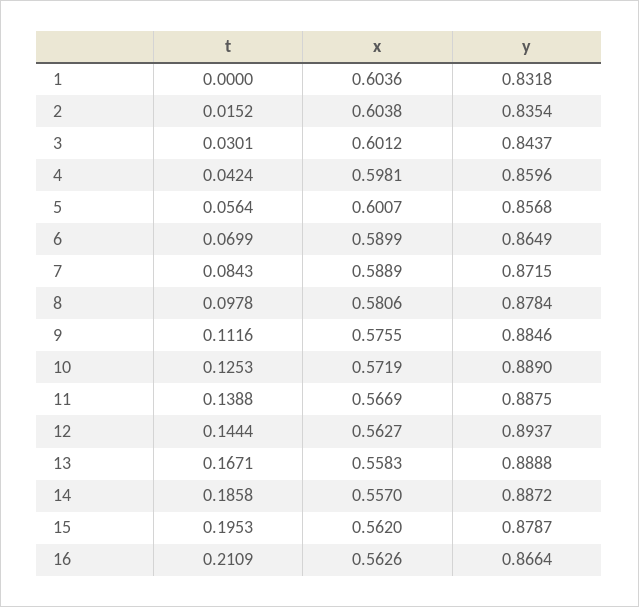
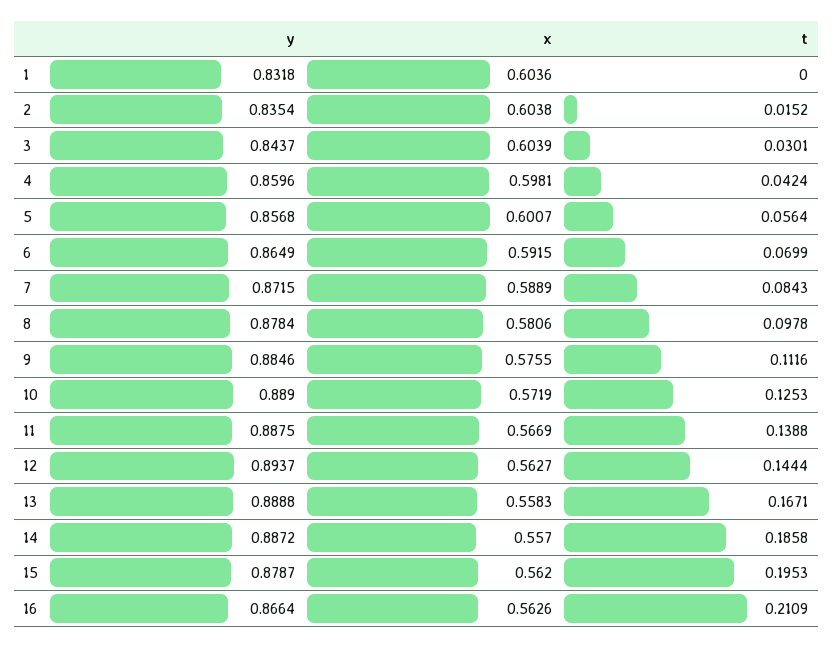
x, 3: 0.6012 -> 0.6039
x, 6: 0.5899 -> 0.5915

